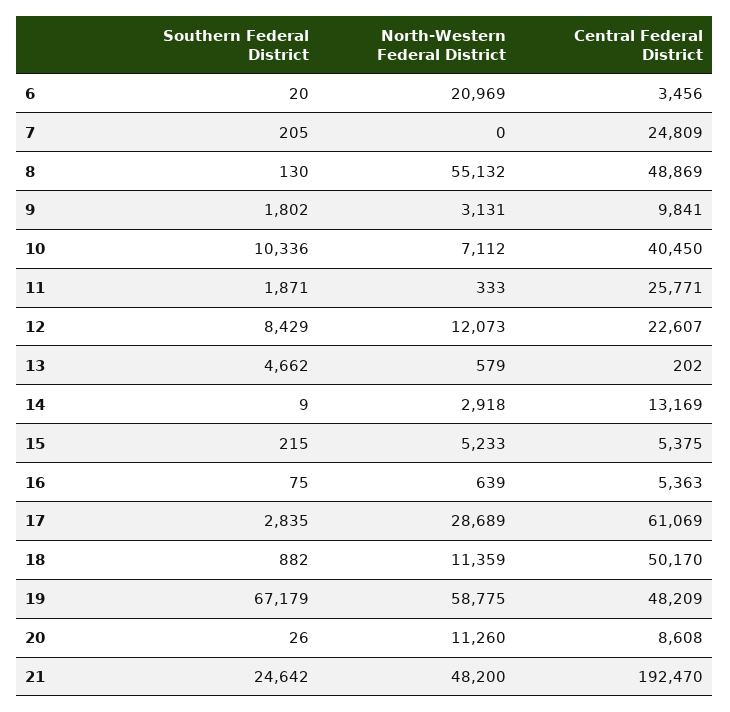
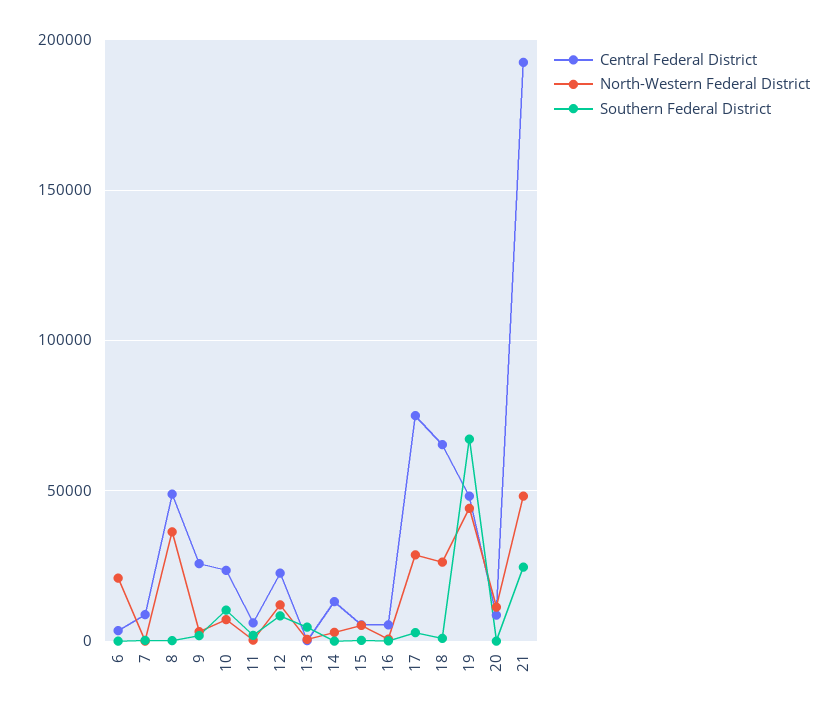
Central Federal District, 7: 24809 -> 10000
North-Western Federal District, 8: 55132 -> 35000
Central Federal District, 9: 9841 -> 25000
Central Federal District, 10: 40450 -> 25000
Central Federal District, 11: 25771 -> 5000
Central Federal District, 17: 61069 -> 75000
North-Western Federal District, 18: 11359 -> 25000
Central Federal District, 18: 50170 -> 65000
North-Western Federal District, 19: 58775 -> 45000

